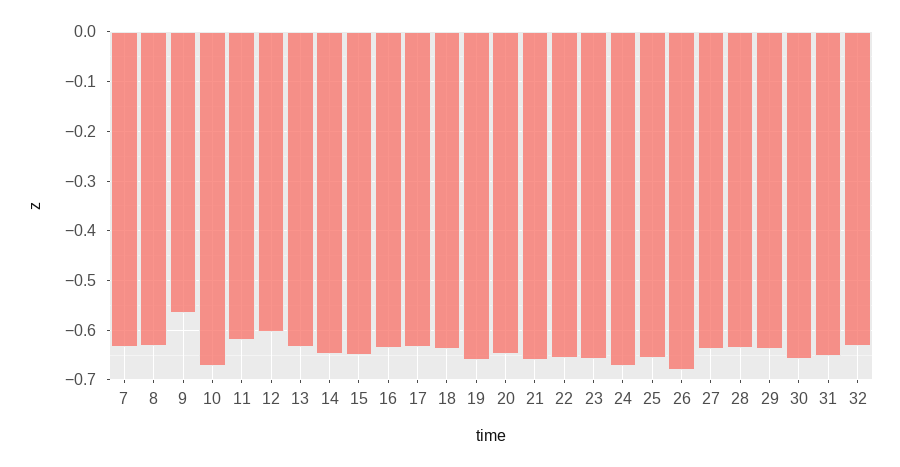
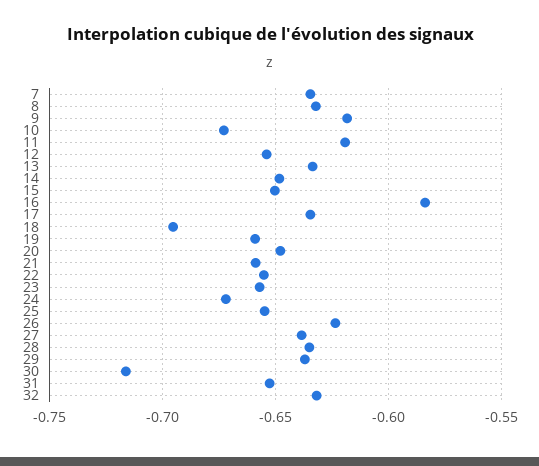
9: -0.56 -> -0.62
12: -0.6 -> -0.655
16: -0.64 -> -0.585
18: -0.64 -> -0.695
26: -0.68 -> -0.625
30: -0.66 -> -0.715

